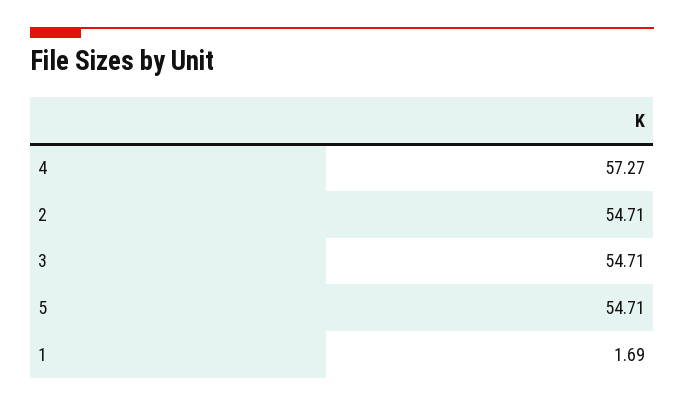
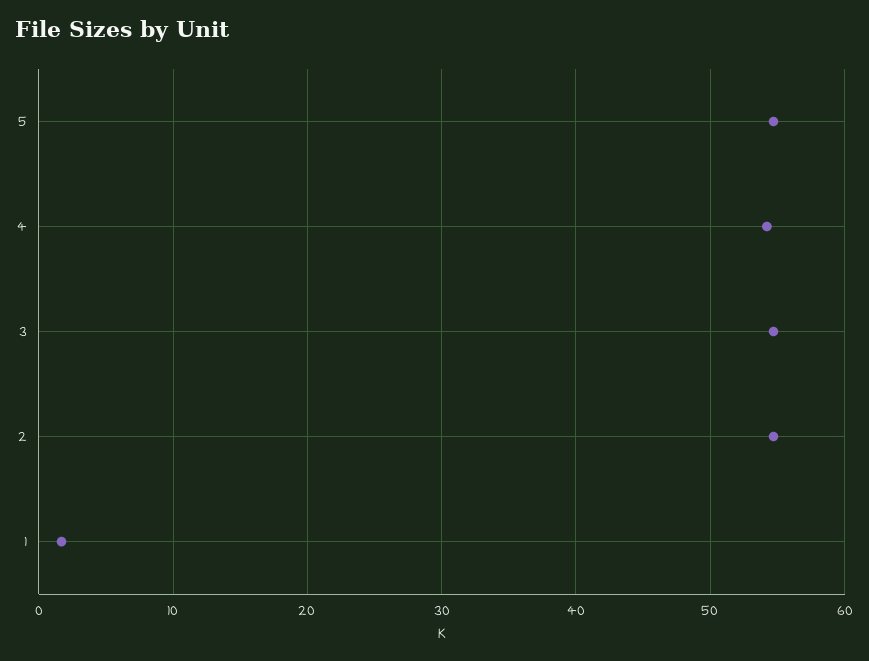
4: 57.27 -> 54

